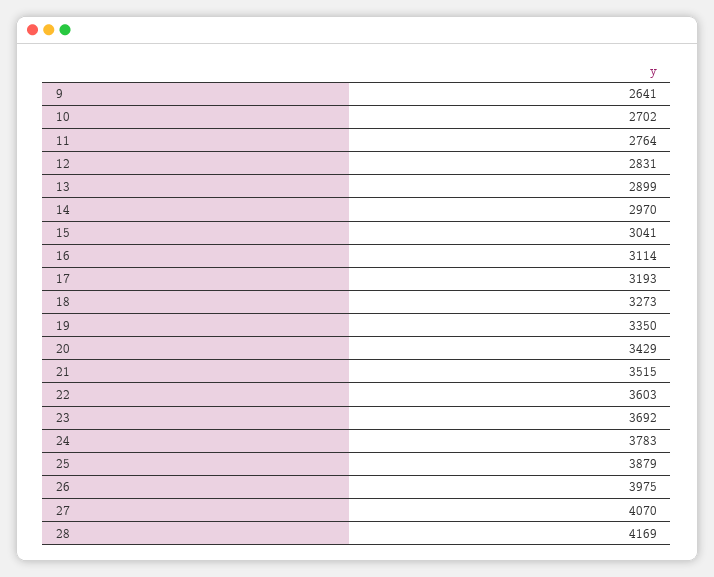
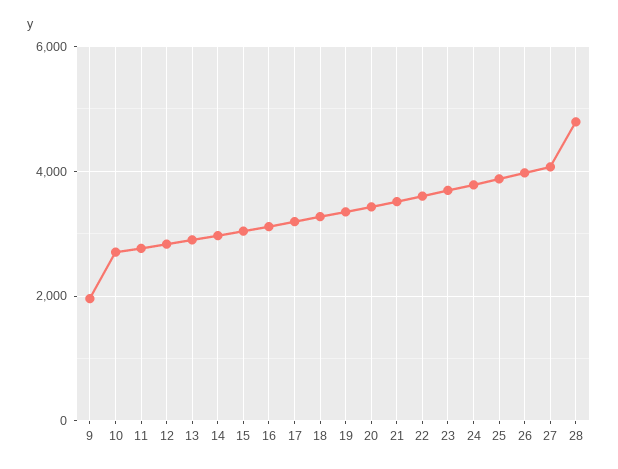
9: 2641 -> 2000
28: 4169 -> 4800

